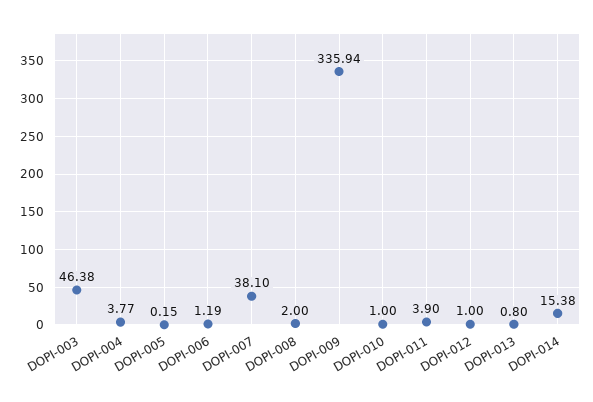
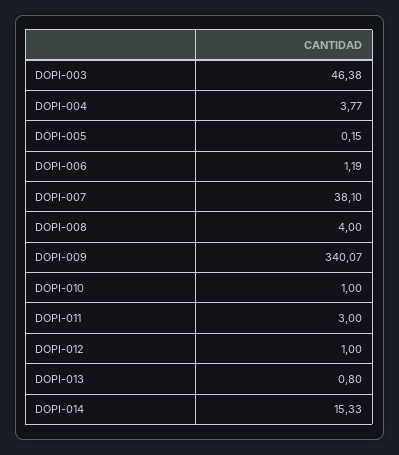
DOPI-008: 2 -> 4
DOPI-009: 335.94 -> 340.07
DOPI-011: 3.9 -> 3
DOPI-014: 15.38 -> 15.33

